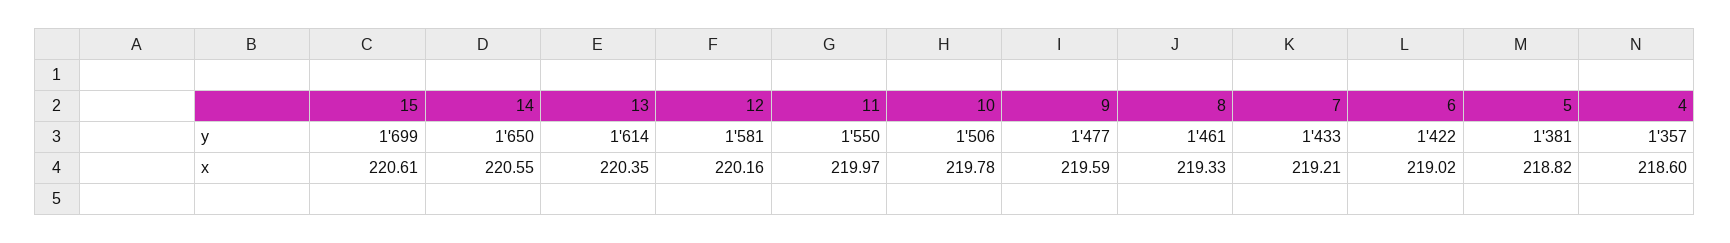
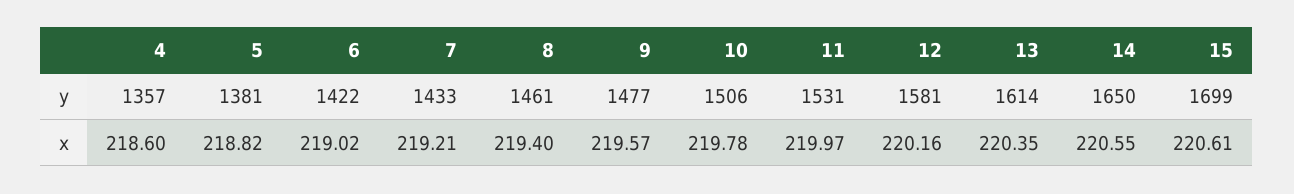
11, y: 1550 -> 1531
9, x: 219.59 -> 219.57
8, x: 219.33 -> 219.4

